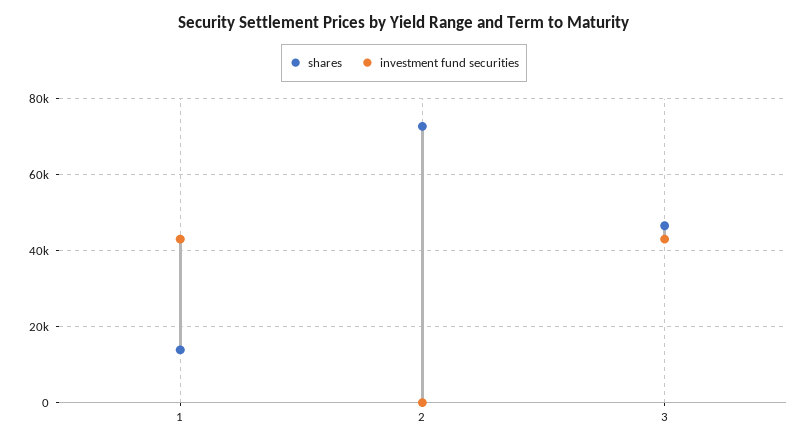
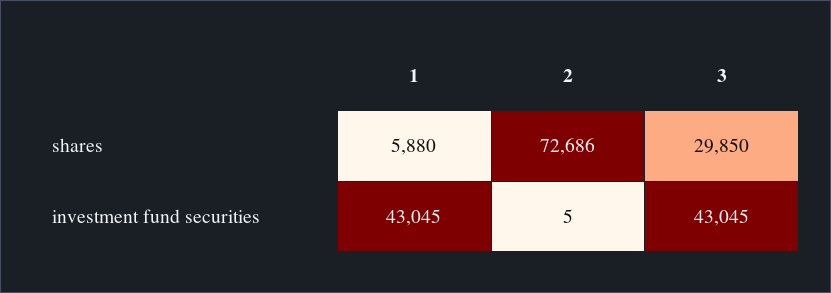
shares, 1: 14000 -> 5880
shares, 3: 46000 -> 29850

